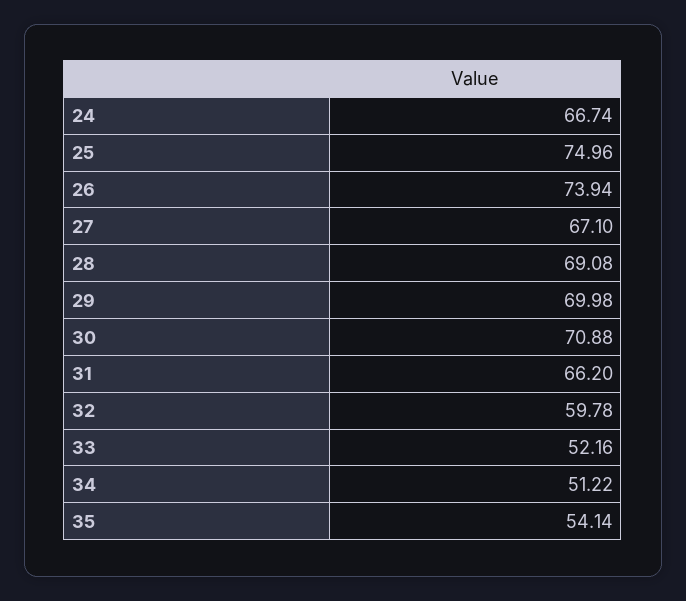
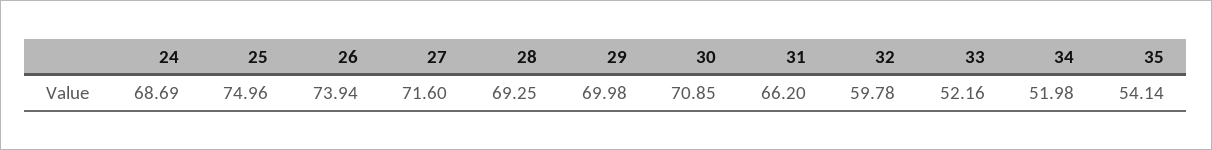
24: 66.74 -> 68.69
27: 67.1 -> 71.6
28: 69.08 -> 69.25
30: 70.88 -> 70.85
34: 51.22 -> 51.98

